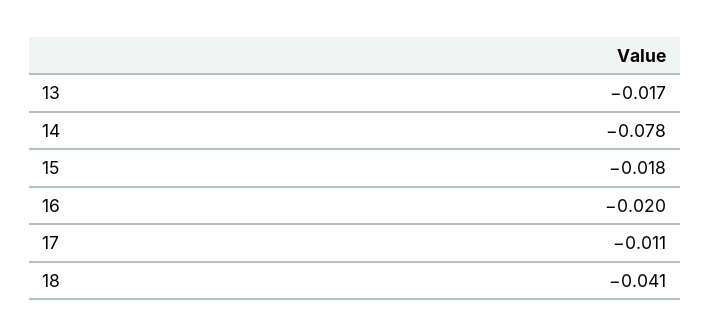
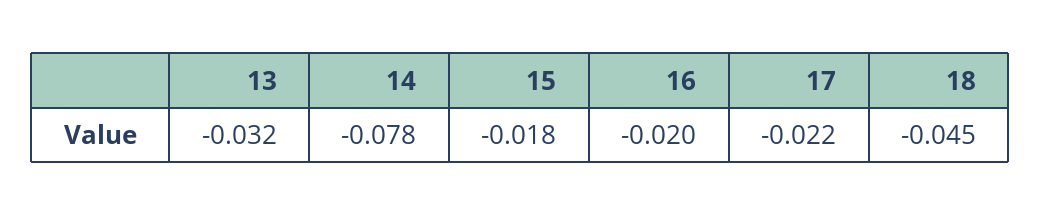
13: -0.017 -> -0.032
17: -0.011 -> -0.022
18: -0.041 -> -0.045

